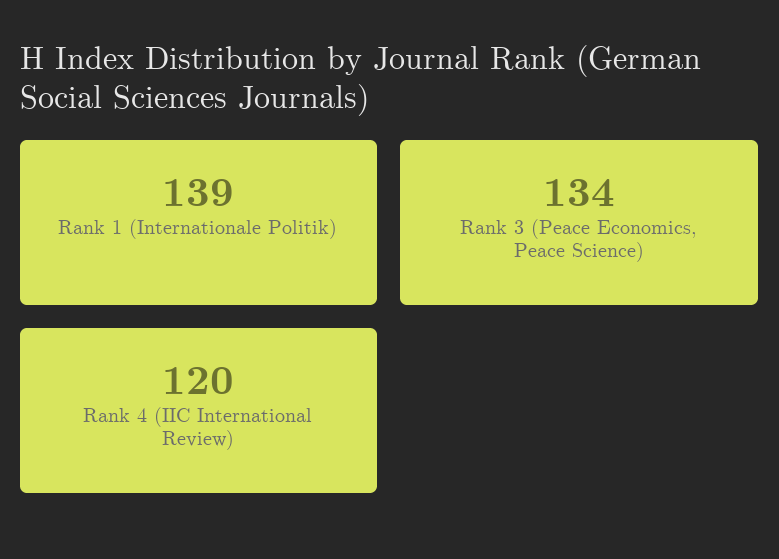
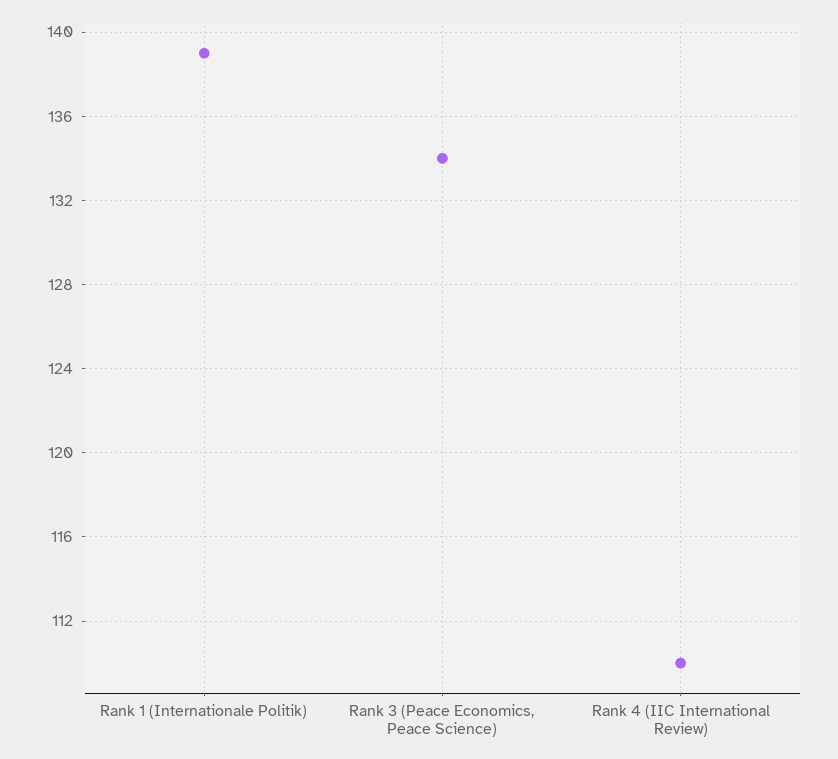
Rank 4 (IIC International Review): 120 -> 110

